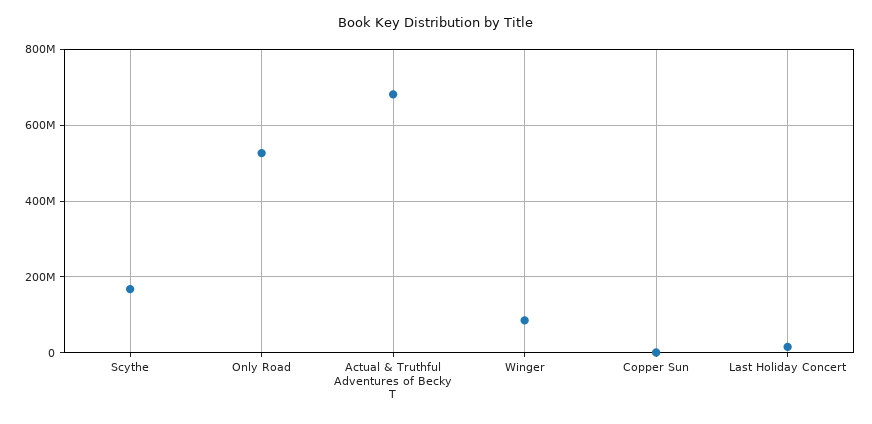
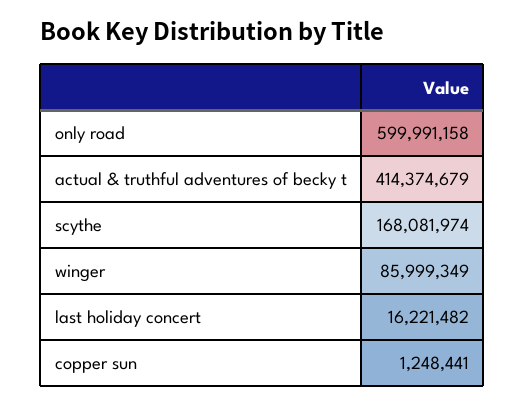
Only Road: 520000000 -> 599991158
Actual & Truthful Adventures of Becky T: 680000000 -> 414374679

